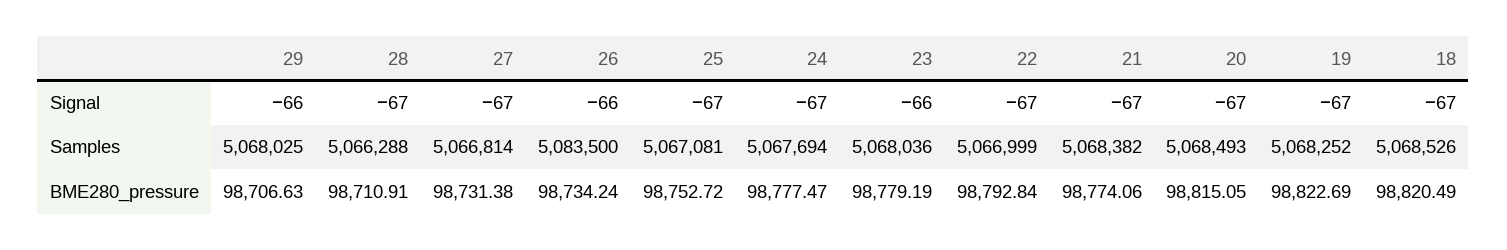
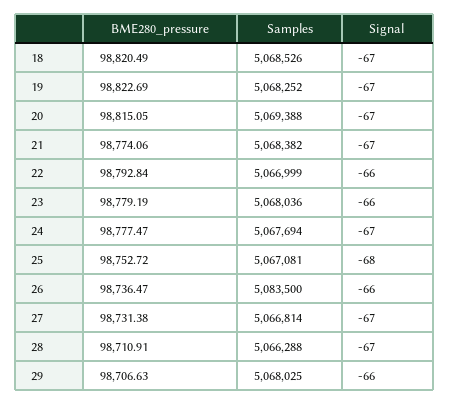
25, Signal: -67 -> -68
22, Signal: -67 -> -66
20, Samples: 5068493 -> 5069388
26, BME280_pressure: 98734.24 -> 98736.47

